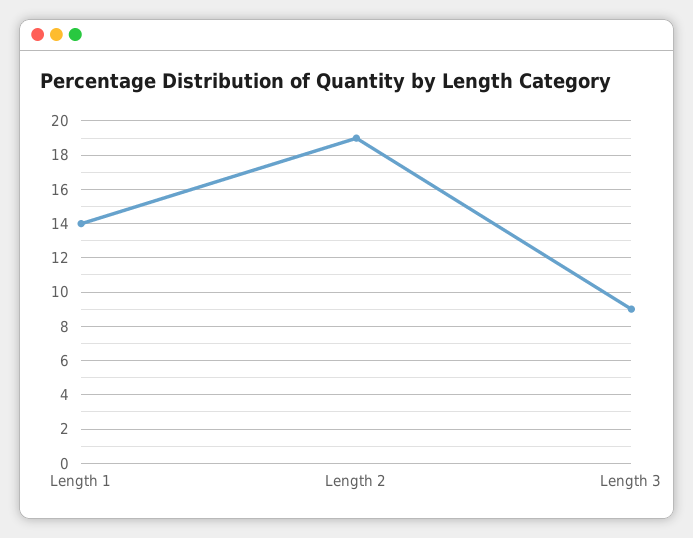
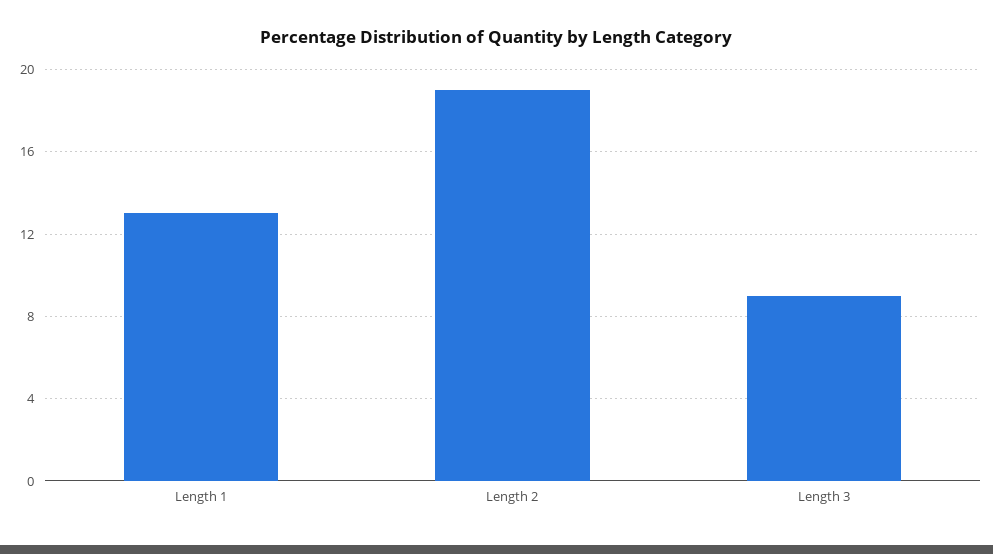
Length 1: 14 -> 13

